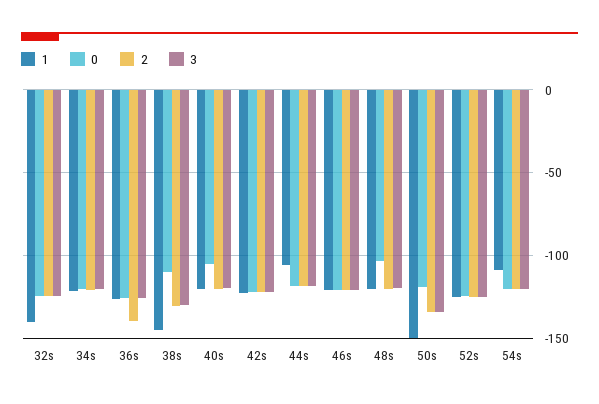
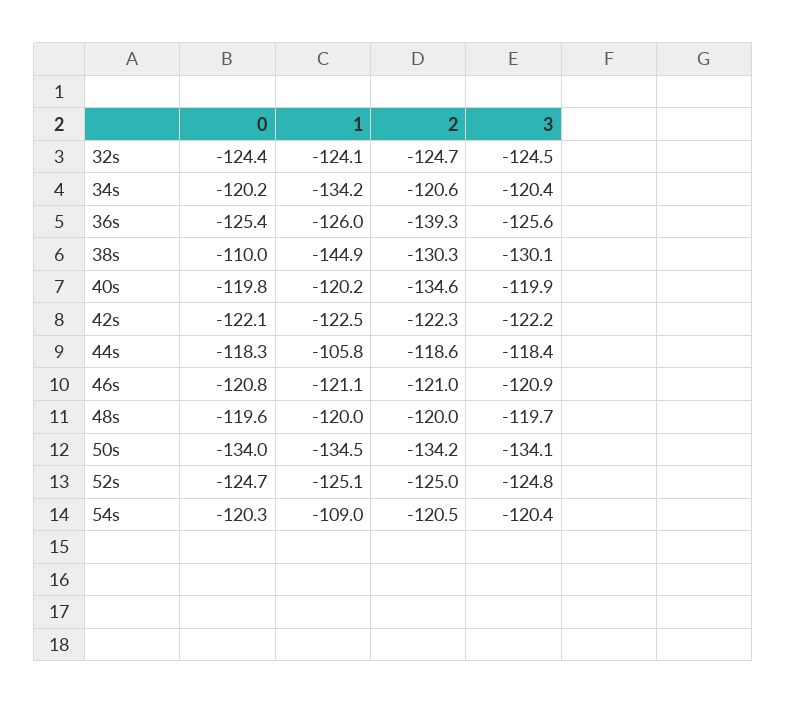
1, 32s: -140 -> -124.1
1, 34s: -120 -> -134.2
0, 40s: -105 -> -119.8
2, 40s: -120 -> -134.6
0, 48s: -105 -> -119.6
1, 50s: -150 -> -134.5
0, 50s: -120 -> -134

